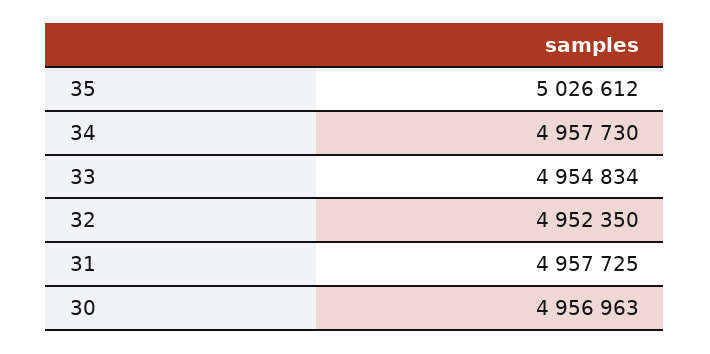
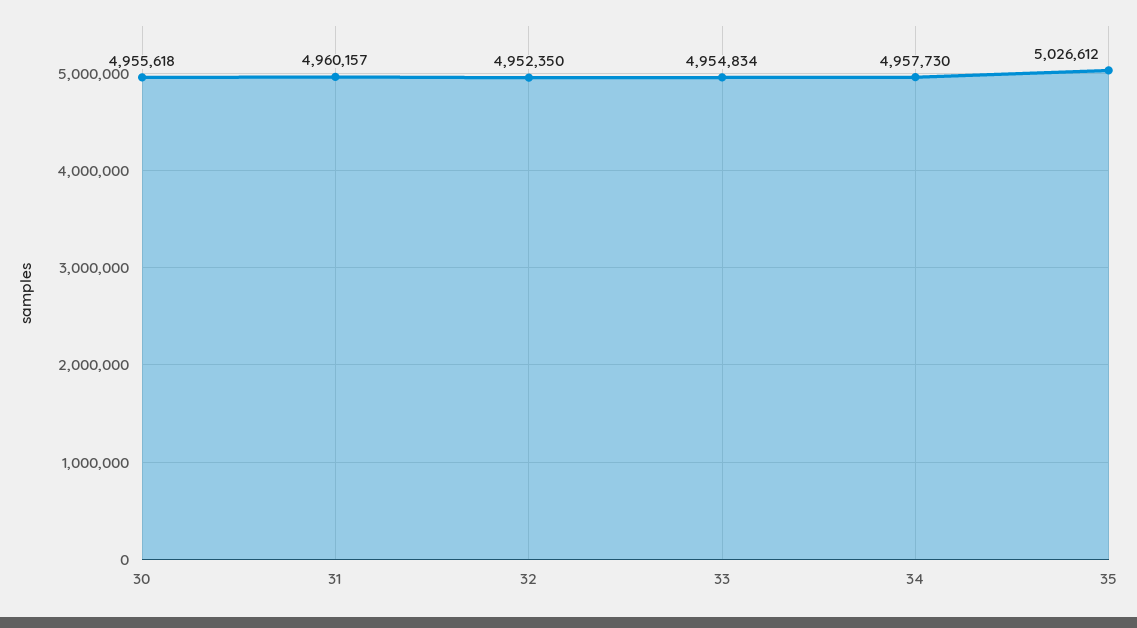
31: 4957725 -> 4960157
30: 4956963 -> 4955618

